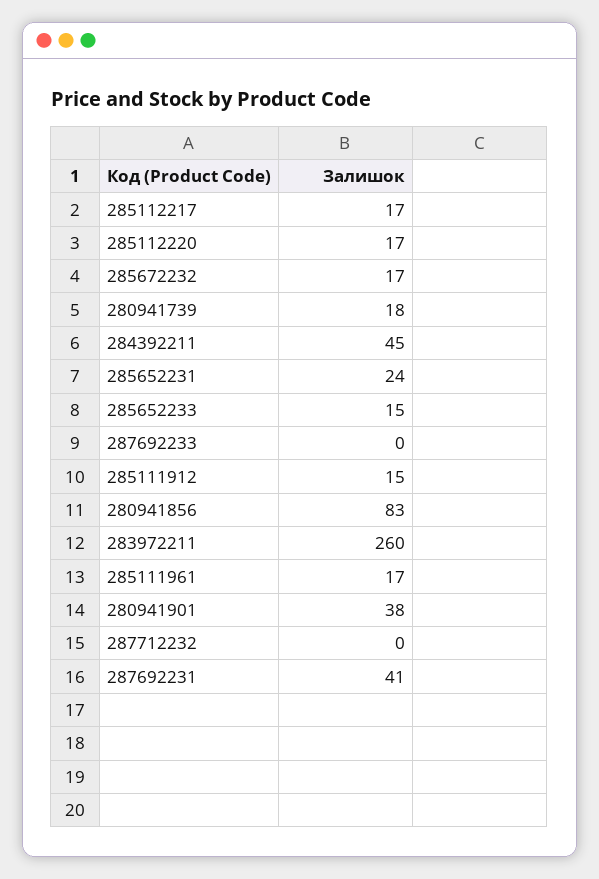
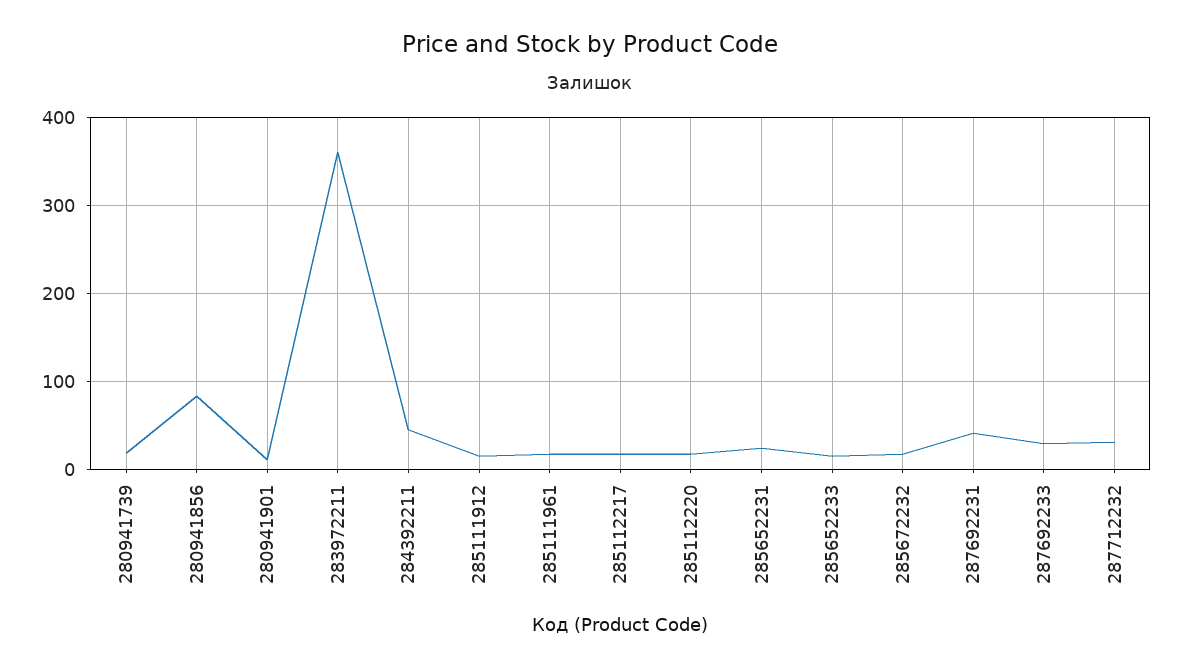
287692233: 0 -> 30
283972211: 260 -> 360
280941901: 38 -> 10
287712232: 0 -> 30

